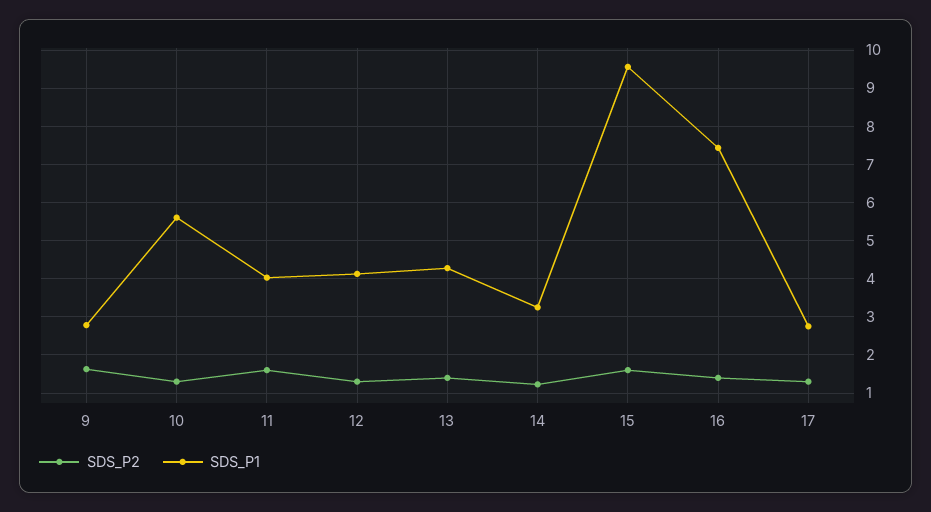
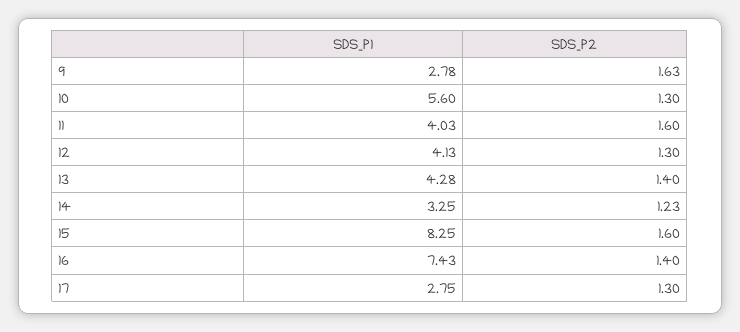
SDS_P1, 15: 9.6 -> 8.25

